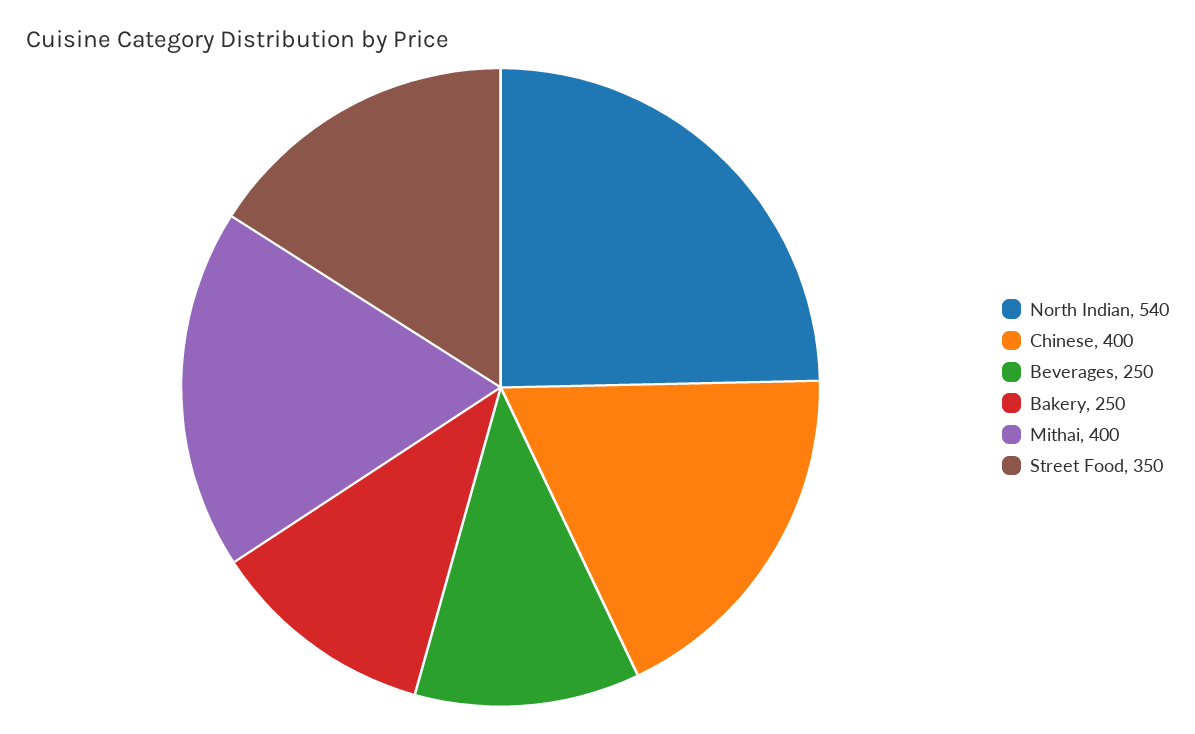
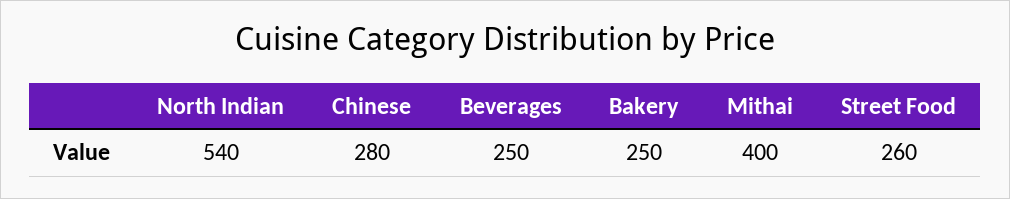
Chinese: 400 -> 280
Street Food: 350 -> 260

